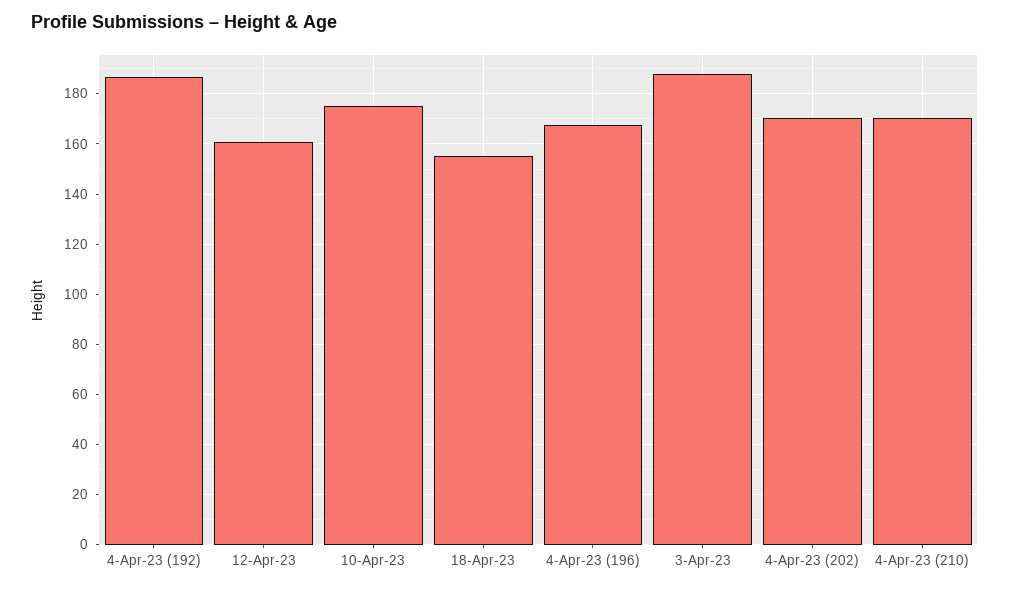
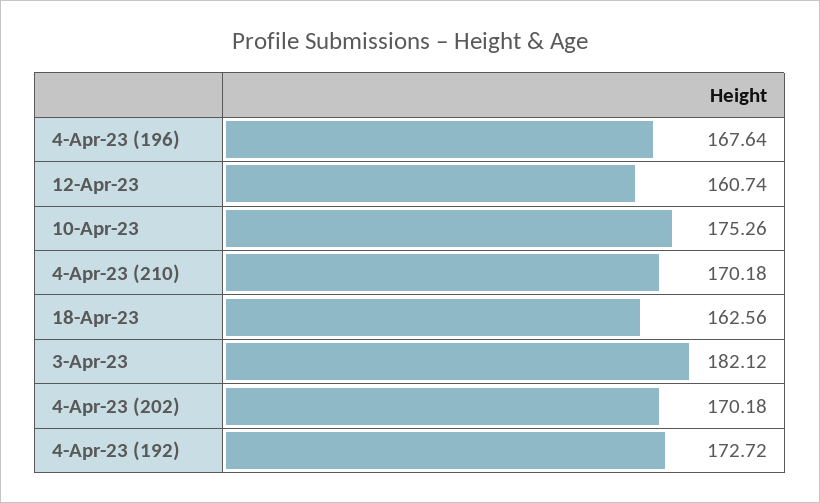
4-Apr-23 (192): 187.5 -> 172.72
18-Apr-23: 155 -> 162.56
3-Apr-23: 187.5 -> 182.12

